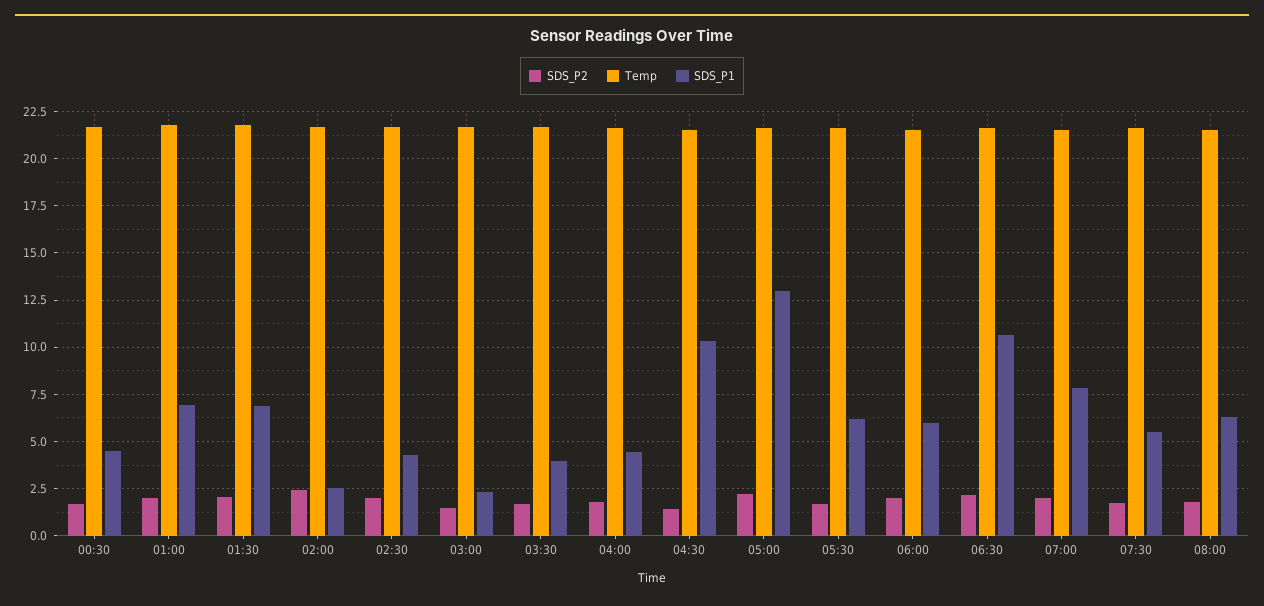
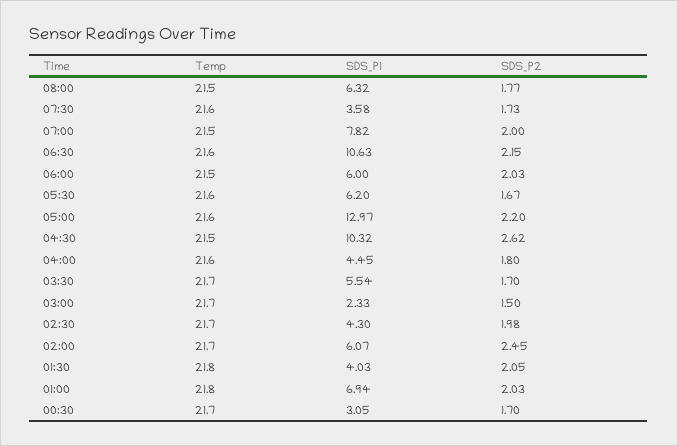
SDS_P1, 00:30: 4.5 -> 3.05
SDS_P1, 01:30: 7 -> 4.03
SDS_P1, 02:00: 2.5 -> 6.07
SDS_P1, 03:30: 4 -> 5.54
SDS_P2, 04:30: 1.5 -> 2.62
SDS_P1, 07:30: 5.5 -> 3.58

